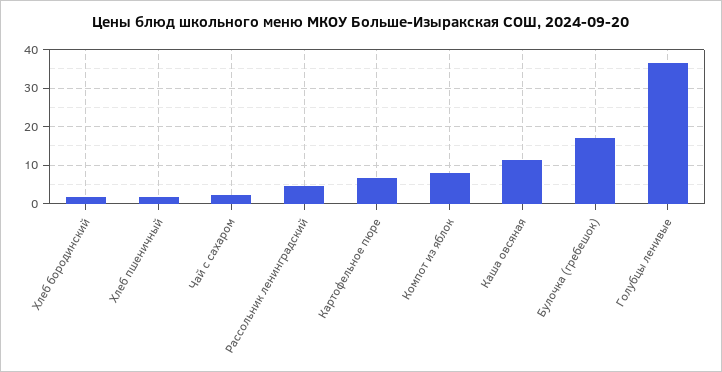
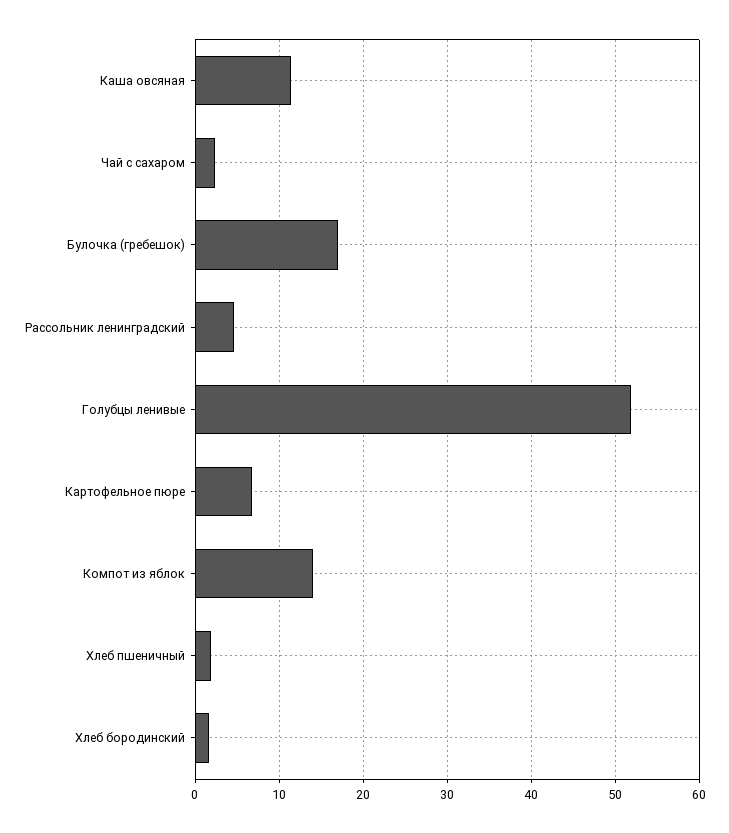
Компот из яблок: 8 -> 14
Голубцы ленивые: 36 -> 52

